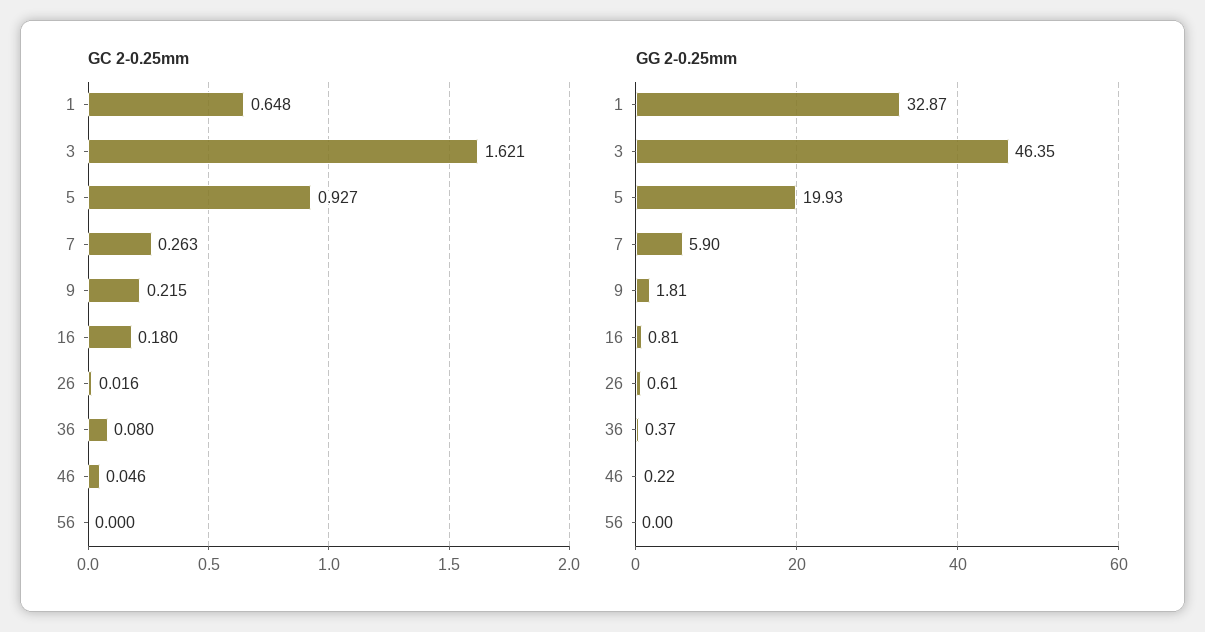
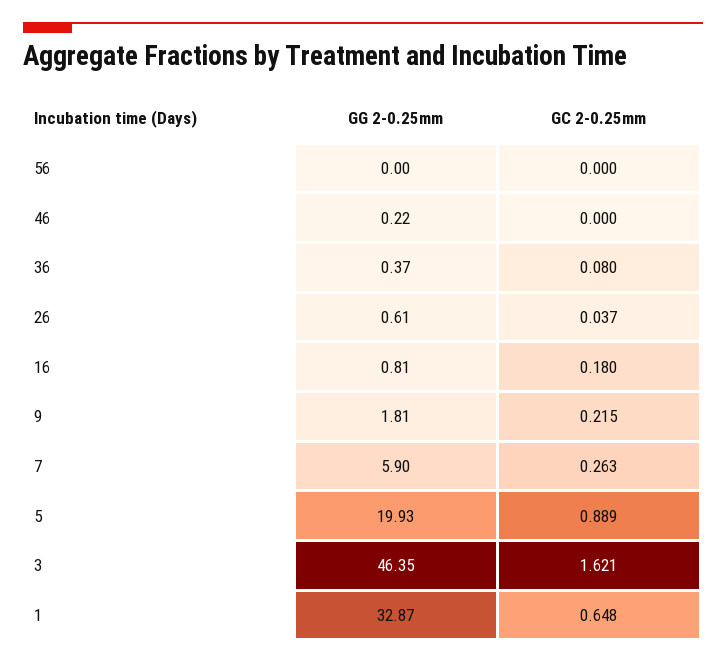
GC 2-0.25mm, 5: 0.927 -> 0.889
GC 2-0.25mm, 26: 0.016 -> 0.037
GC 2-0.25mm, 46: 0.046 -> 0

